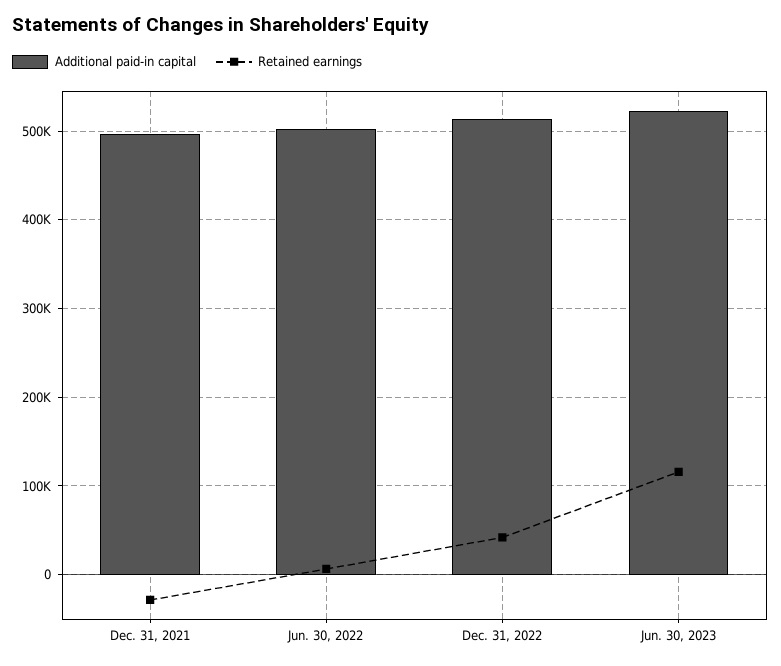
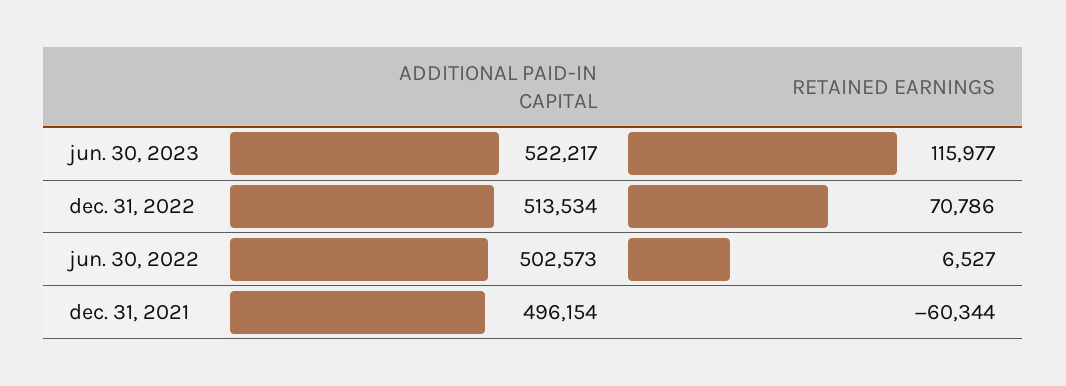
Retained earnings, Dec. 31, 2021: -30000 -> -60344
Retained earnings, Dec. 31, 2022: 40000 -> 70786

